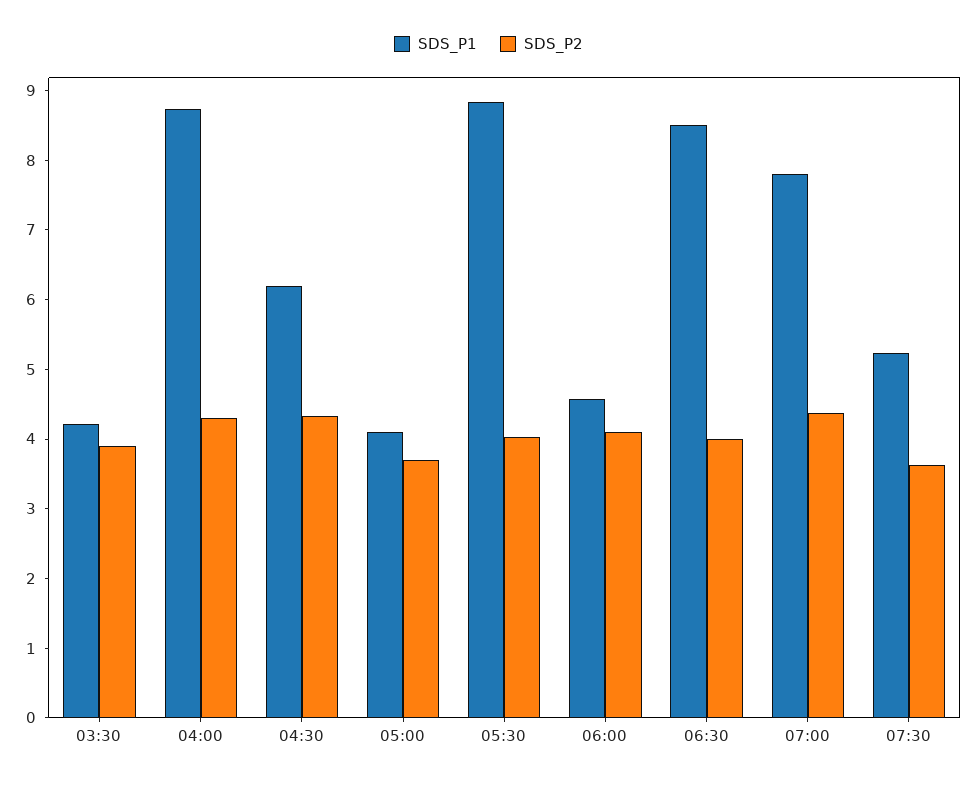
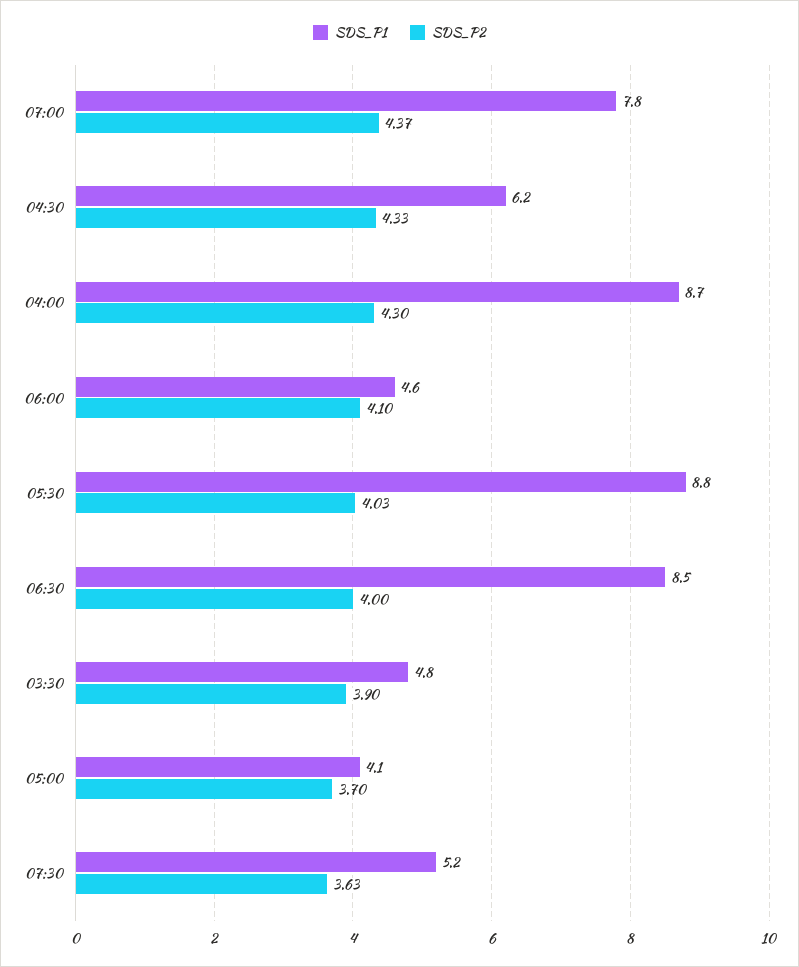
SDS_P1, 03:30: 4.2 -> 4.8

